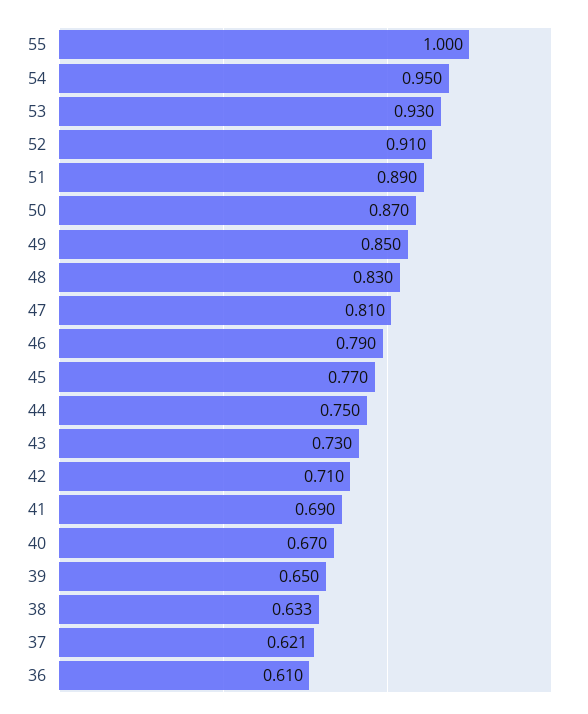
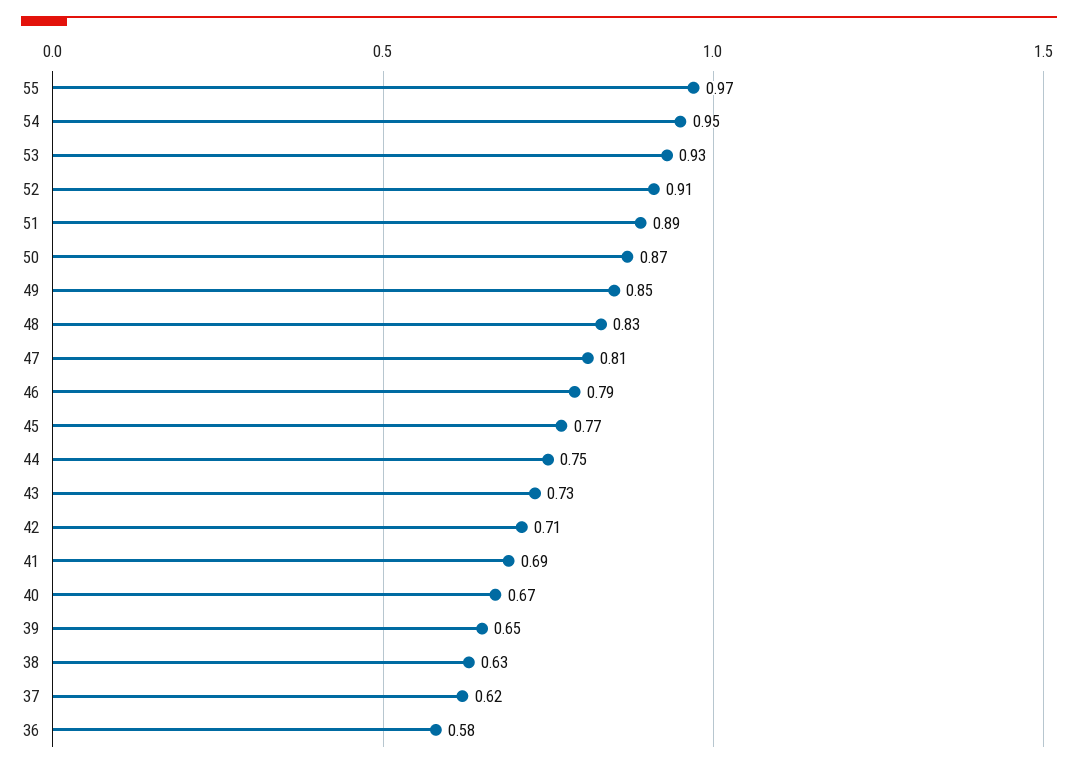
55: 1 -> 0.97
36: 0.61 -> 0.58

